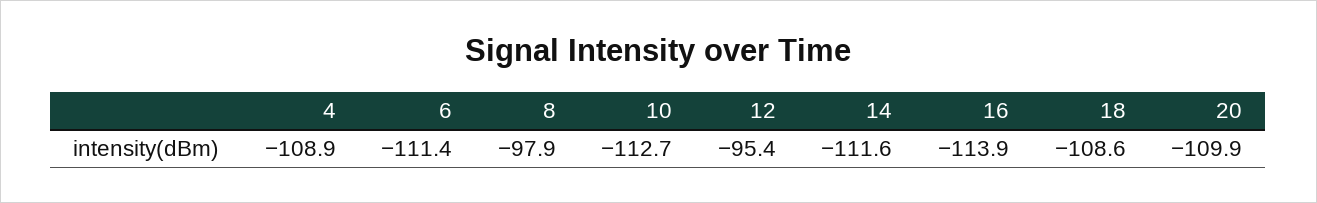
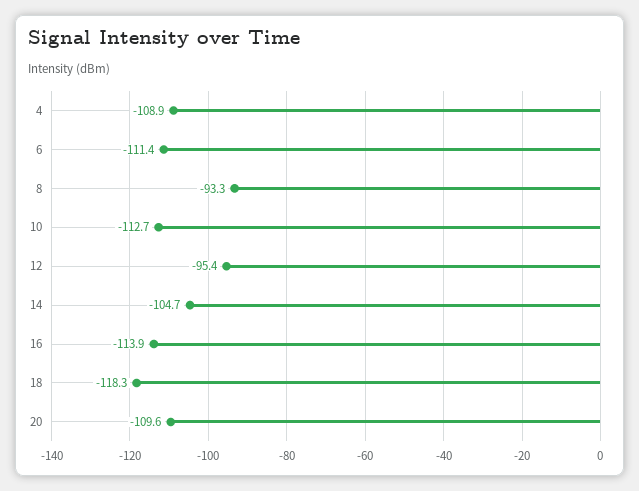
8: -97.9 -> -93.3
14: -111.6 -> -104.7
18: -108.6 -> -118.3
20: -109.9 -> -109.6

